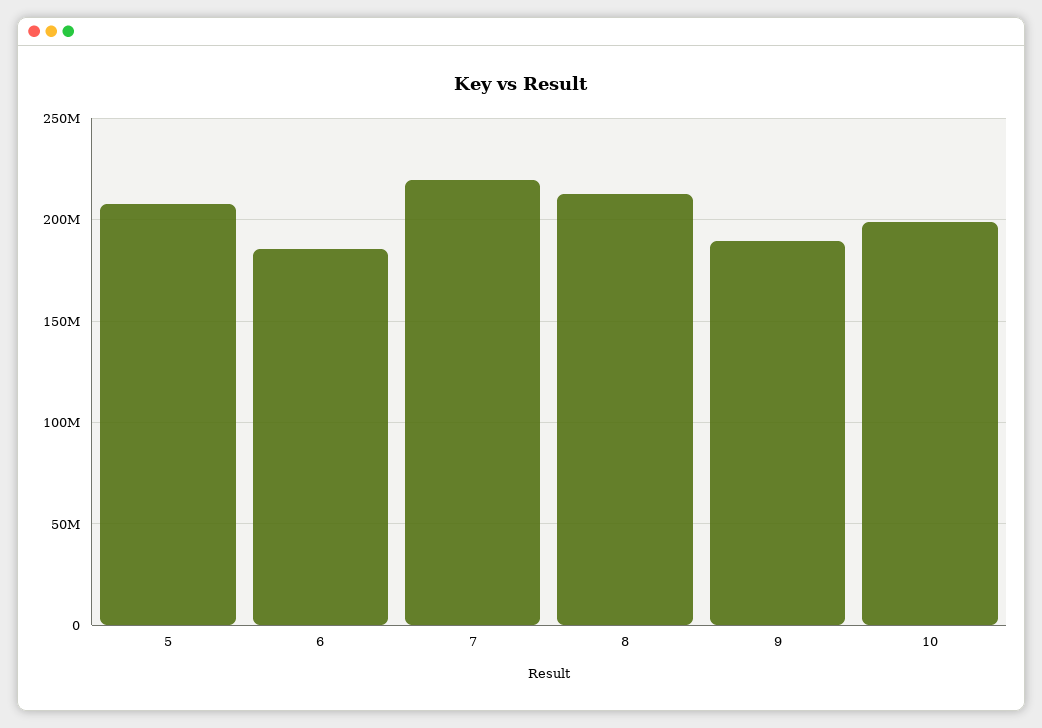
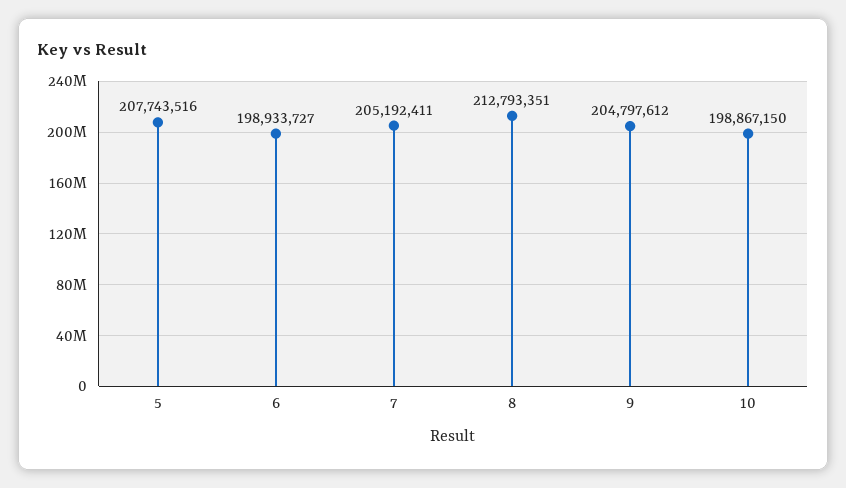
6: 185000000 -> 198933727
7: 220000000 -> 205192411
9: 190000000 -> 204797612

